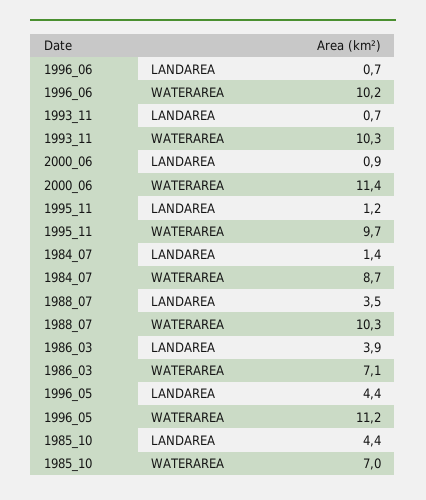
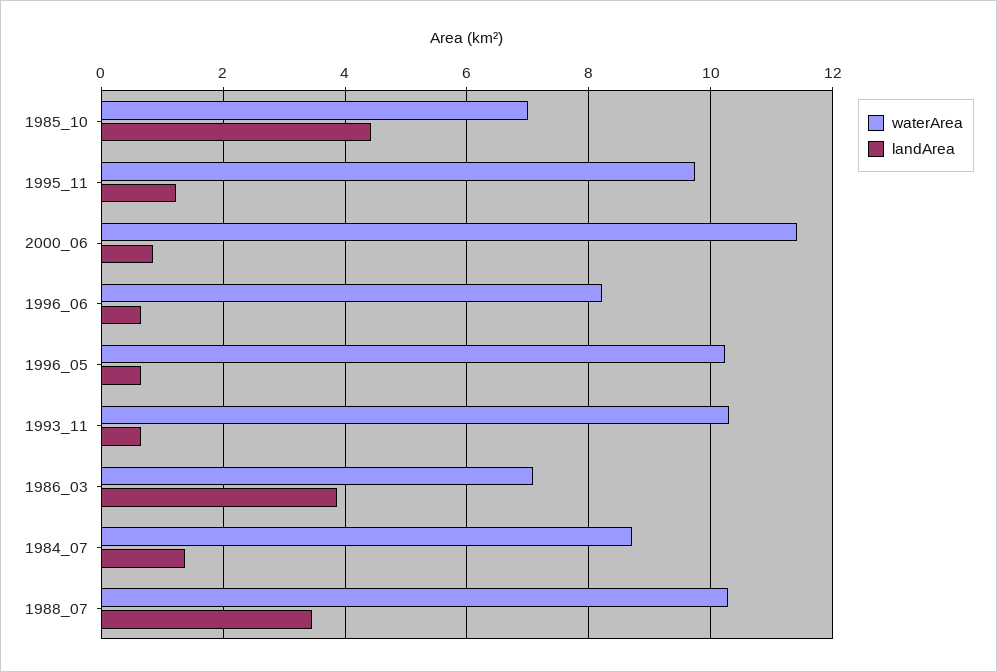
WATERAREA, 1996_06: 10.2 -> 8.2
LANDAREA, 1996_05: 4.4 -> 0.6
WATERAREA, 1996_05: 11.2 -> 10.2

